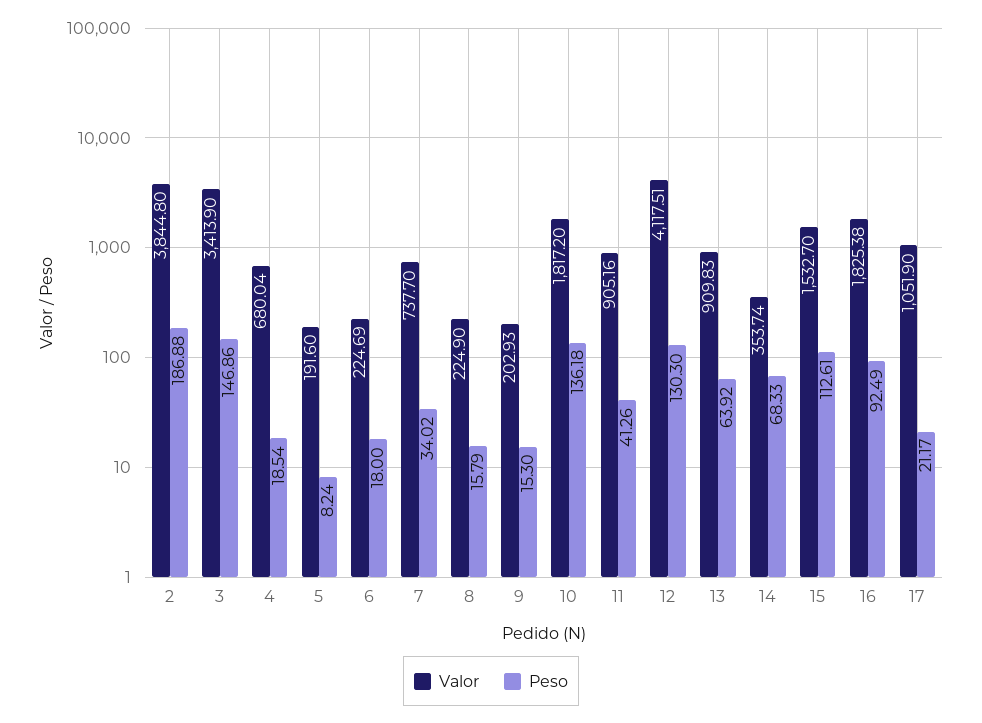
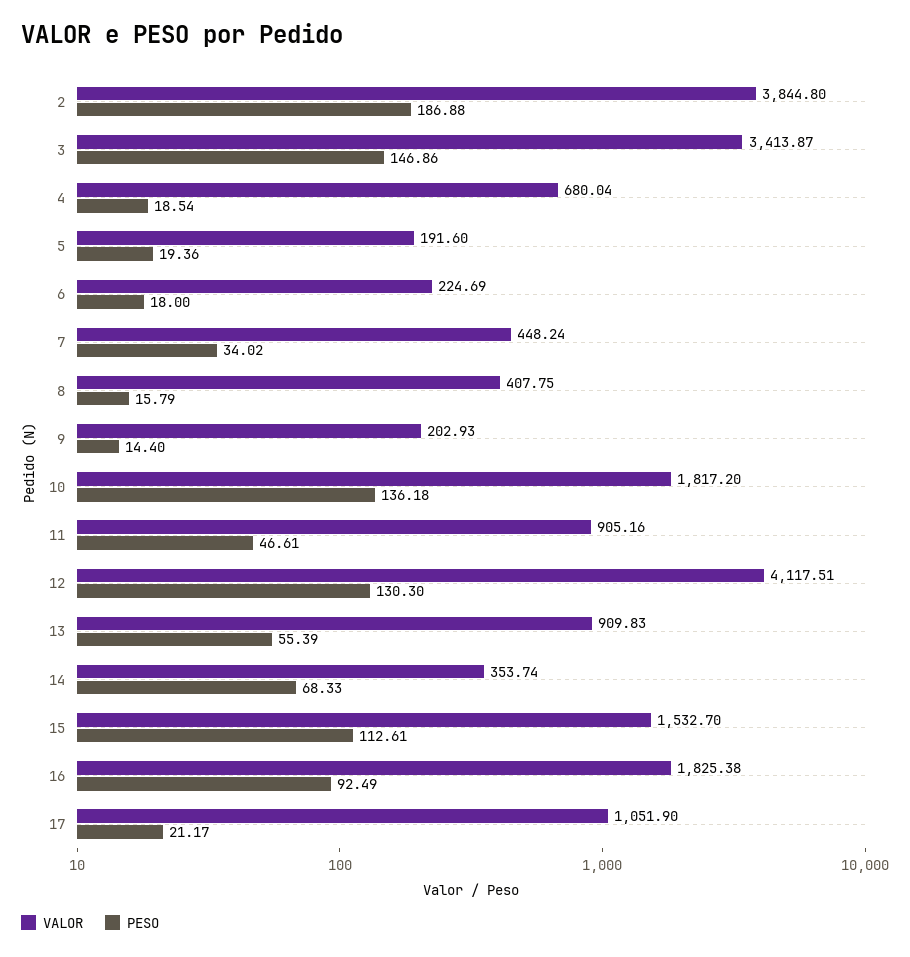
Valor, 3: 3413.9 -> 3413.87
Peso, 5: 8.24 -> 19.36
Valor, 7: 737.7 -> 448.24
Valor, 8: 224.9 -> 407.75
Peso, 9: 15.3 -> 14.4
Peso, 11: 41.26 -> 46.61
Peso, 13: 63.92 -> 55.39

